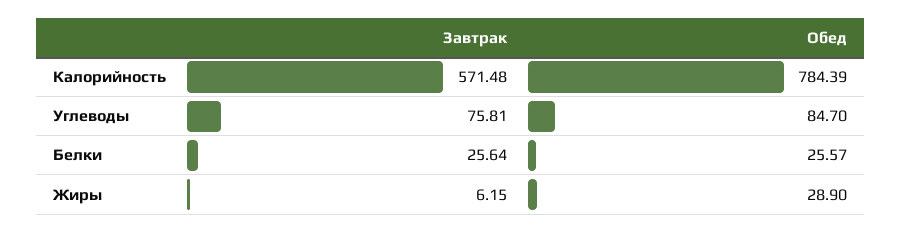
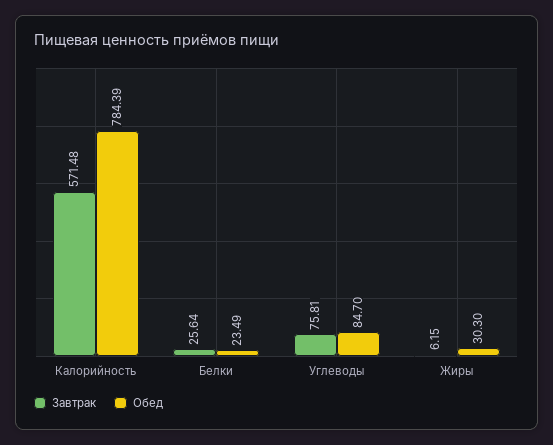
Обед, Белки: 25.57 -> 23.49
Обед, Жиры: 28.9 -> 30.3

